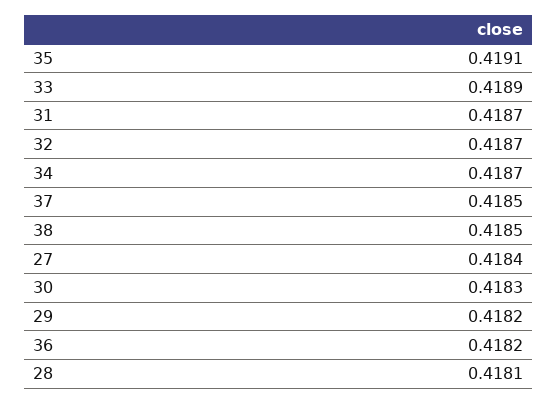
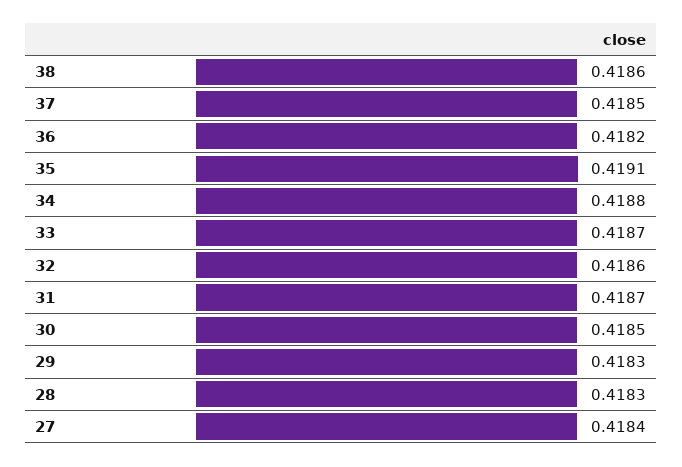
33: 0.4189 -> 0.4187
32: 0.4187 -> 0.4186
34: 0.4187 -> 0.4188
38: 0.4185 -> 0.4186
30: 0.4183 -> 0.4185
29: 0.4182 -> 0.4183
28: 0.4181 -> 0.4183

